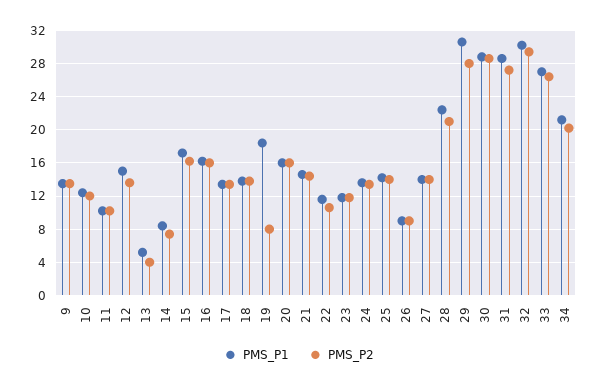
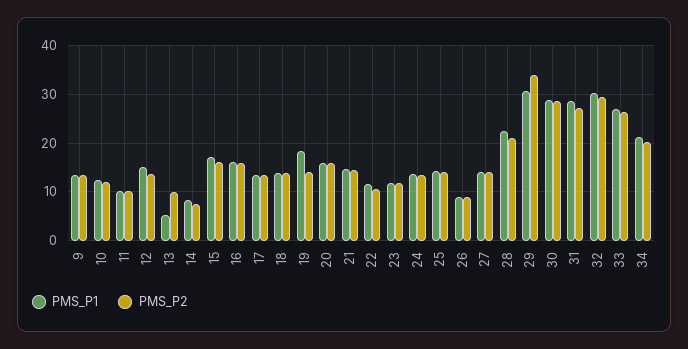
PMS_P2, 13: 4 -> 10
PMS_P2, 19: 8 -> 14
PMS_P2, 29: 28 -> 34

